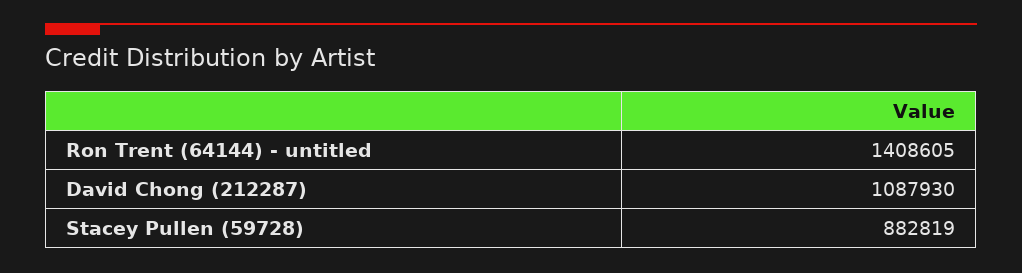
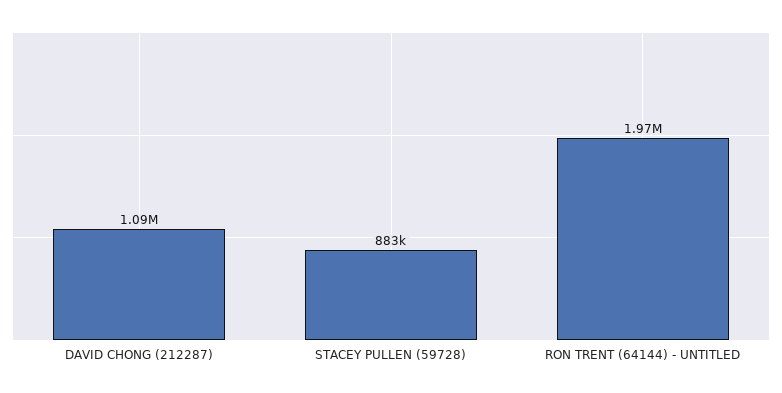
Ron Trent (64144) - untitled: 1408605 -> 1970000

